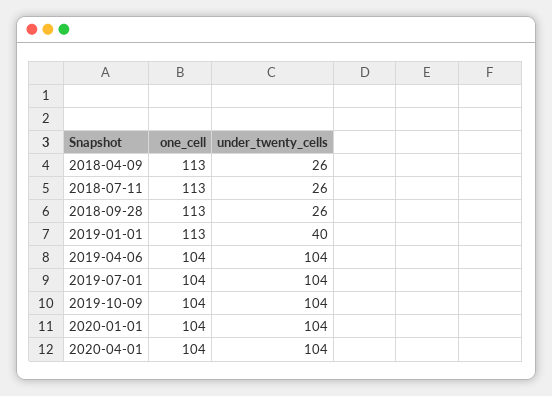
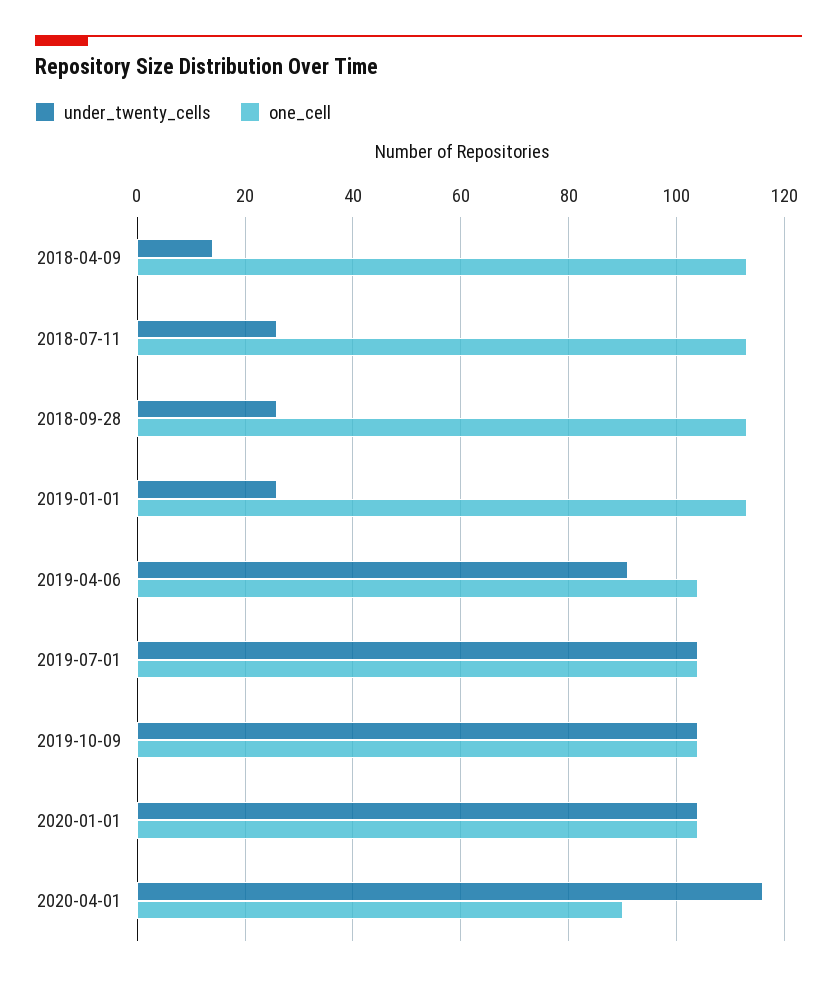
under_twenty_cells, 2018-04-09: 26 -> 15
under_twenty_cells, 2019-01-01: 40 -> 25
under_twenty_cells, 2019-04-06: 104 -> 90
one_cell, 2020-04-01: 104 -> 90
under_twenty_cells, 2020-04-01: 104 -> 115

